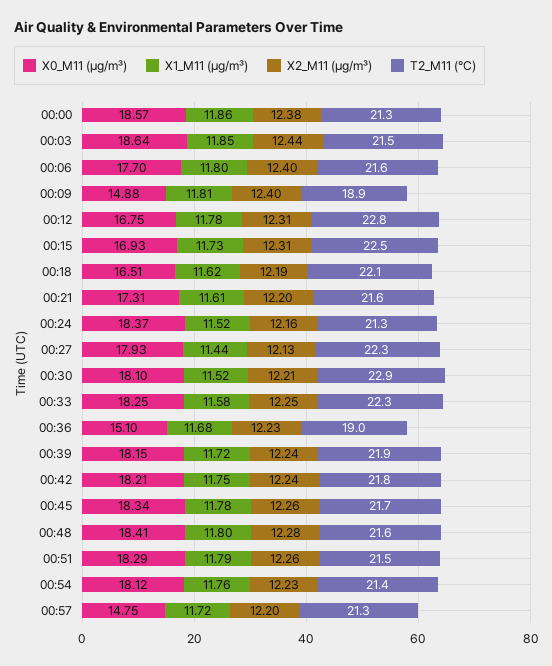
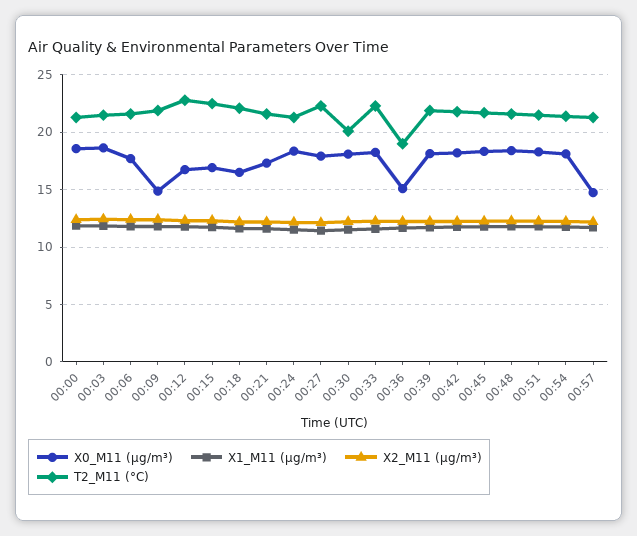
T2_M11 (°C), 00:09: 18.9 -> 22
T2_M11 (°C), 00:30: 22.9 -> 20

